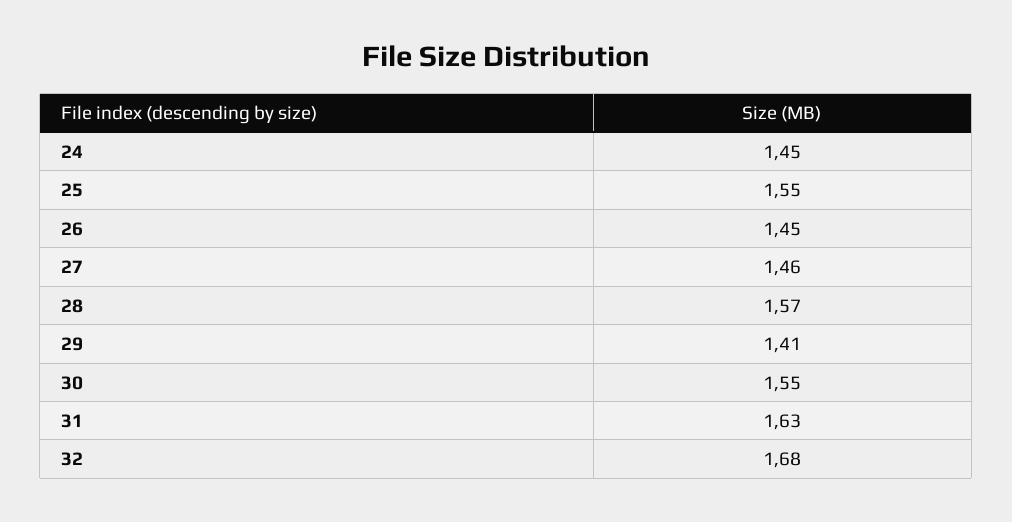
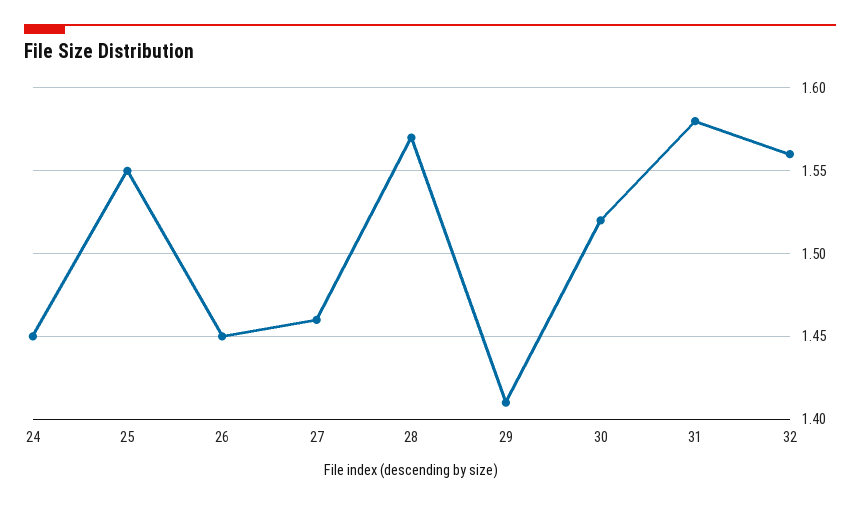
30: 1.55 -> 1.52
31: 1.63 -> 1.58
32: 1.68 -> 1.56

